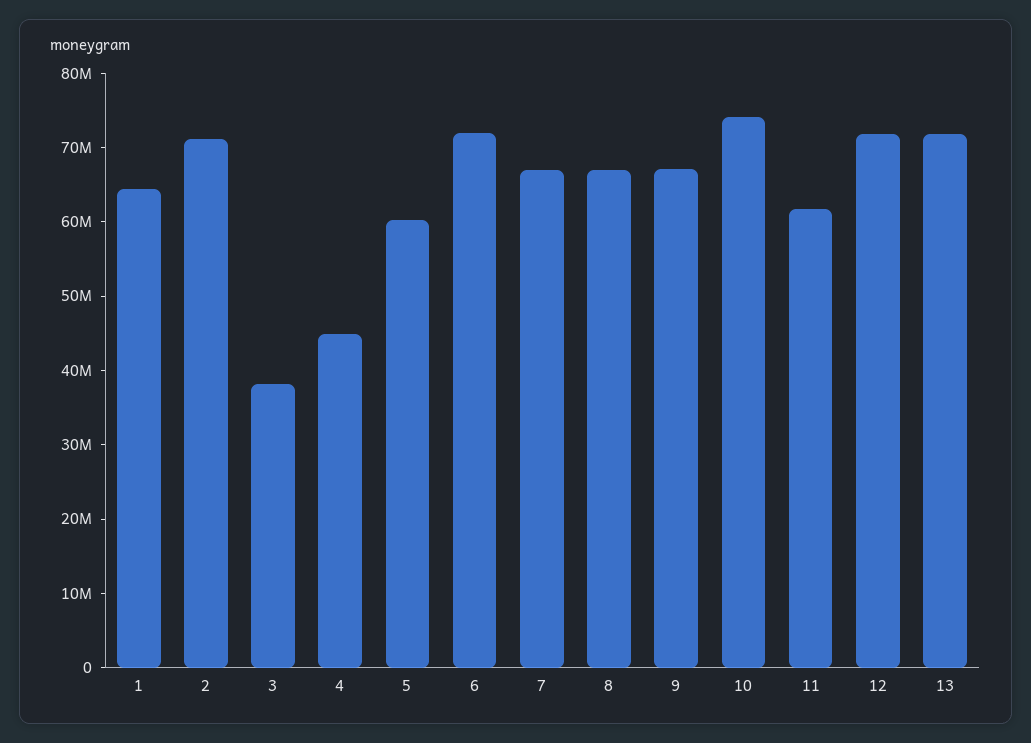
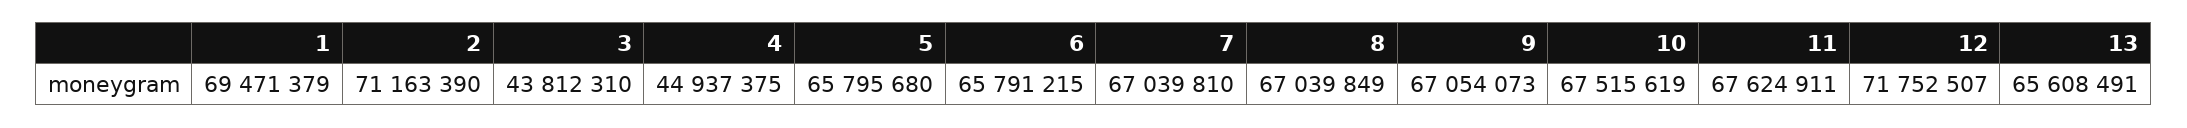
1: 64000000 -> 69471379
3: 38000000 -> 43812310
5: 60000000 -> 65795680
6: 72000000 -> 65791215
10: 74000000 -> 67515619
11: 62000000 -> 67624911
13: 72000000 -> 65608491

